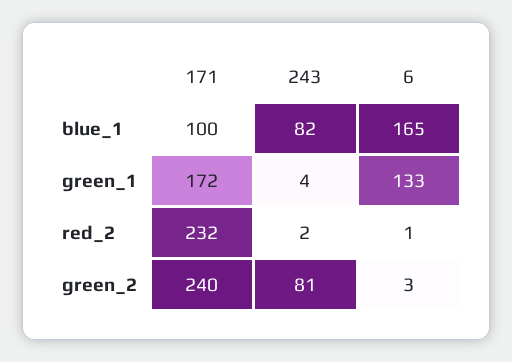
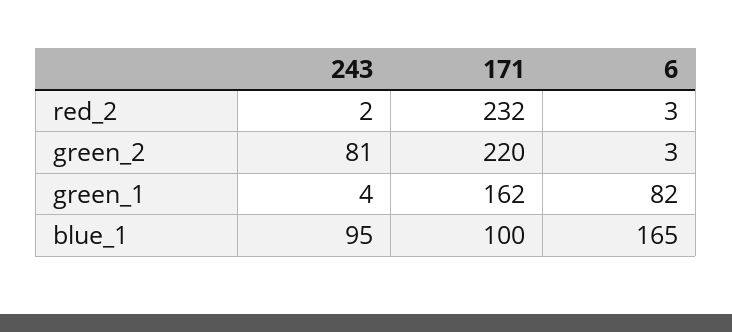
243, blue_1: 82 -> 95
171, green_1: 172 -> 162
6, green_1: 133 -> 82
6, red_2: 1 -> 3
171, green_2: 240 -> 220

